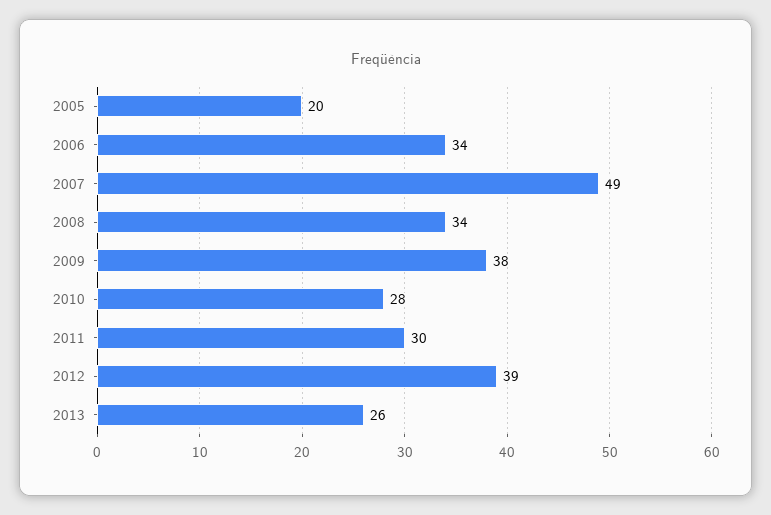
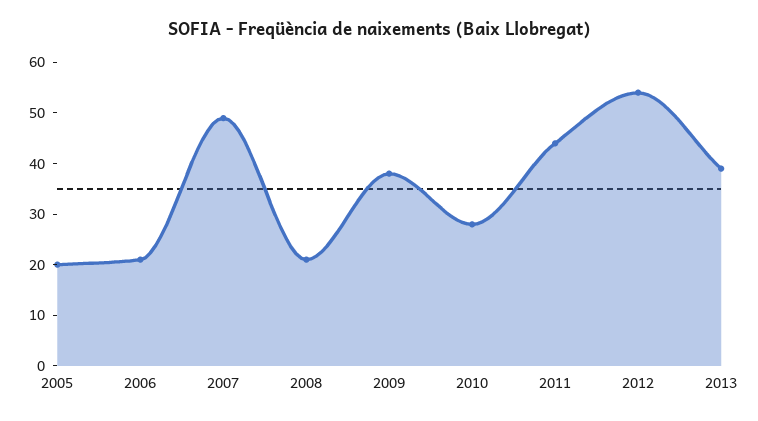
2006: 34 -> 20
2008: 34 -> 20
2011: 30 -> 45
2012: 39 -> 55
2013: 26 -> 40

